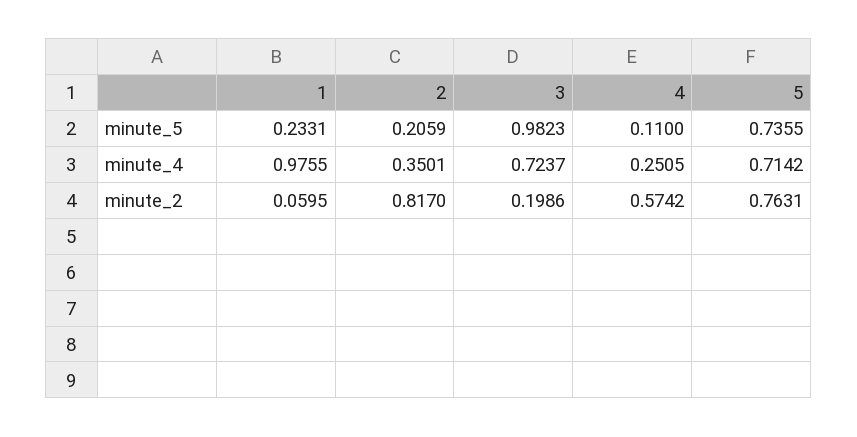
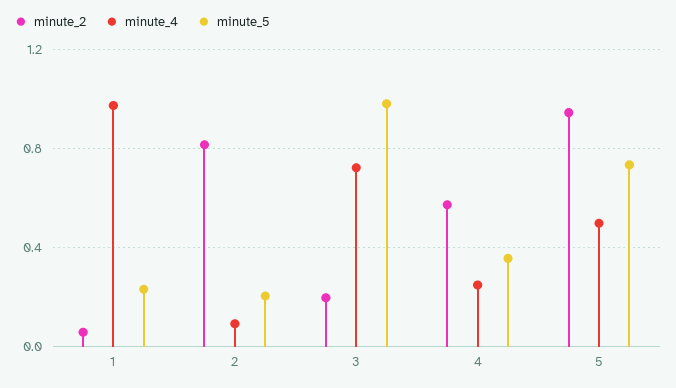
minute_5, 4: 0.11 -> 0.35
minute_4, 2: 0.3501 -> 0.1
minute_4, 5: 0.7142 -> 0.5
minute_2, 5: 0.7631 -> 0.95

